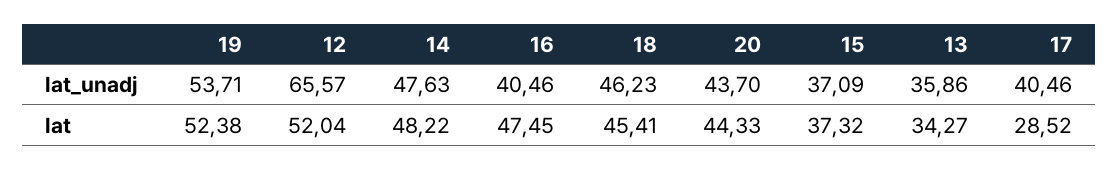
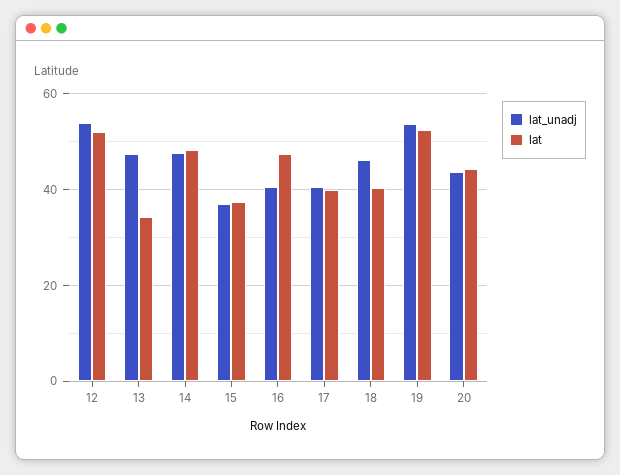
lat_unadj, 12: 65.57 -> 54
lat_unadj, 13: 35.86 -> 48
lat, 18: 45.41 -> 40
lat, 17: 28.52 -> 40

